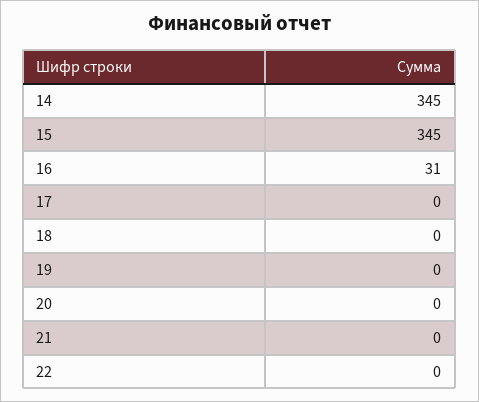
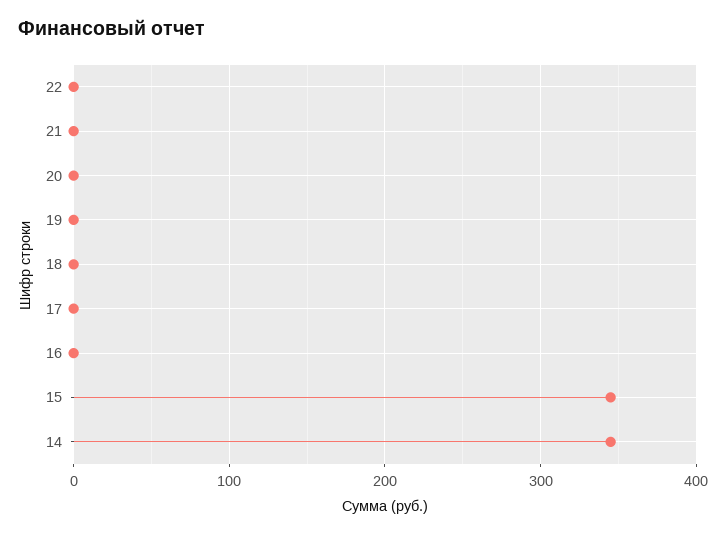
16: 31 -> 0

